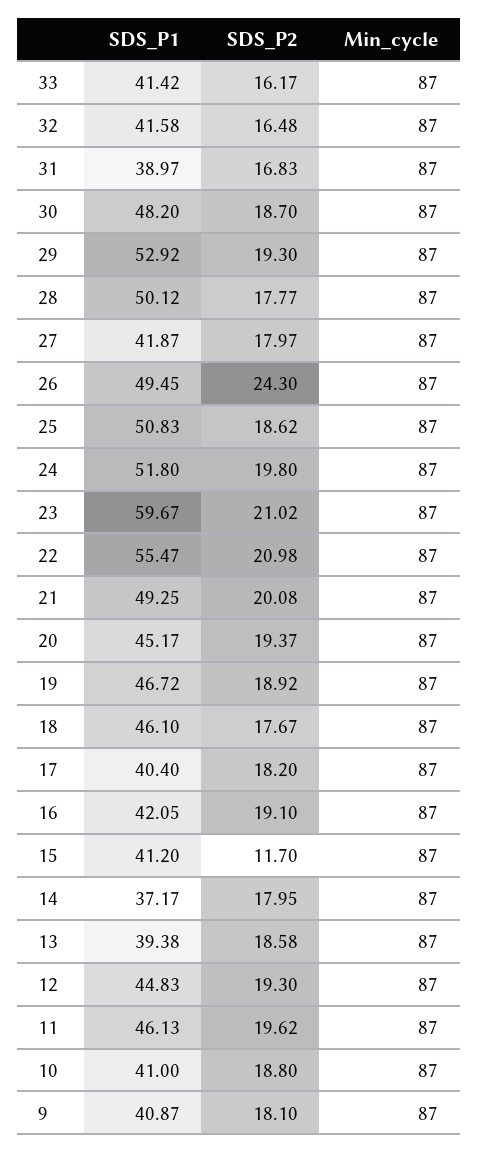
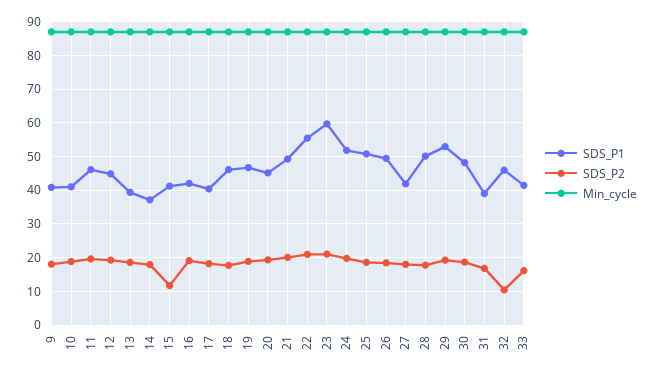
SDS_P1, 32: 41.58 -> 46
SDS_P2, 32: 16.48 -> 10
SDS_P2, 26: 24.3 -> 18

